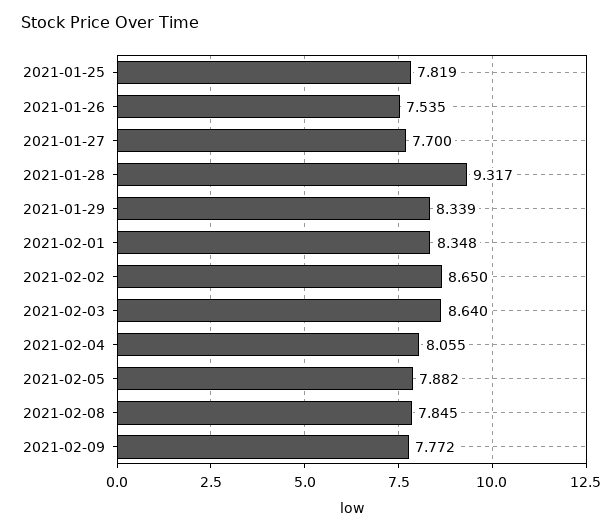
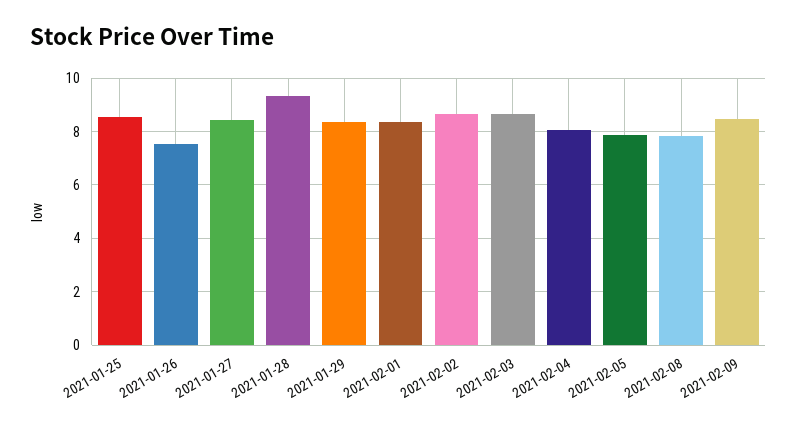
2021-01-25: 7.819 -> 8.5
2021-01-27: 7.7 -> 8.5
2021-02-09: 7.772 -> 8.5

